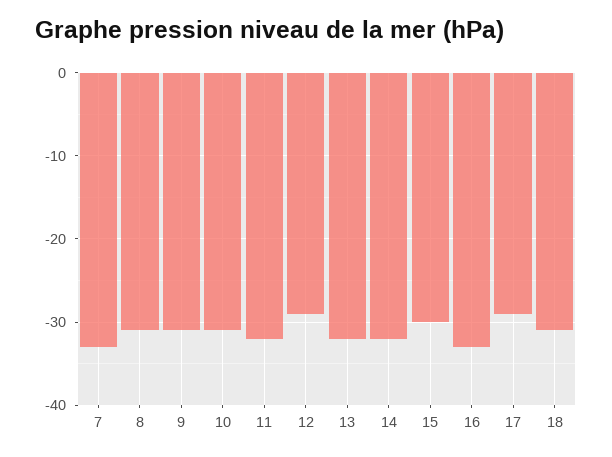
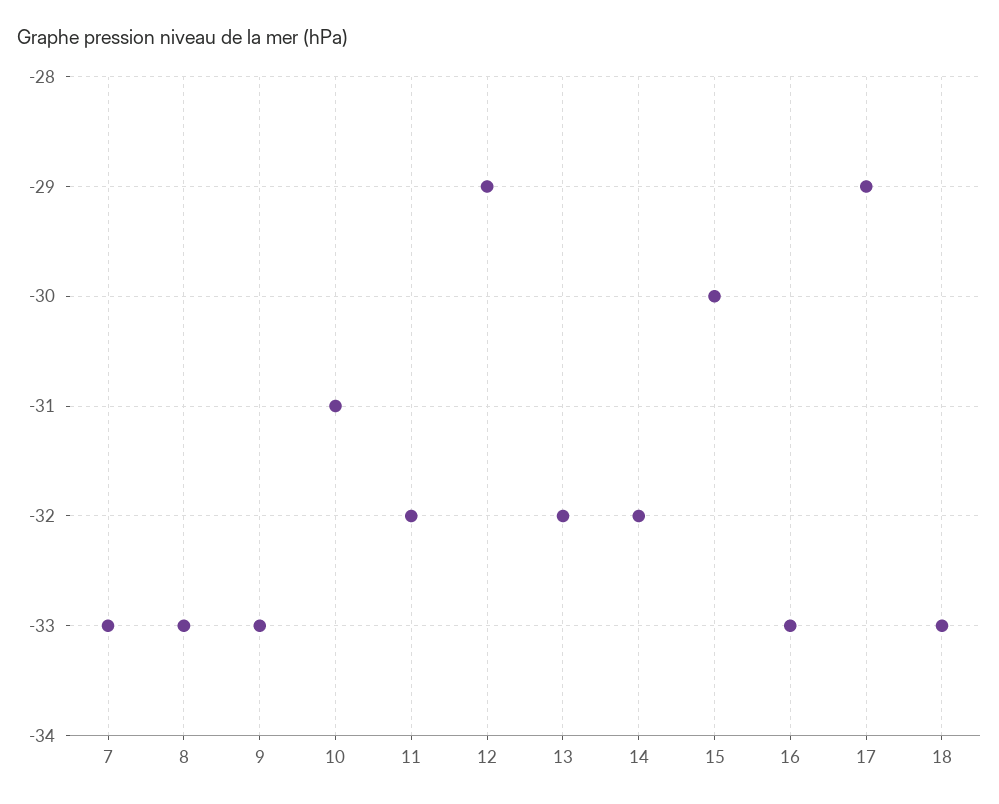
8: -31 -> -33
9: -31 -> -33
18: -31 -> -33

